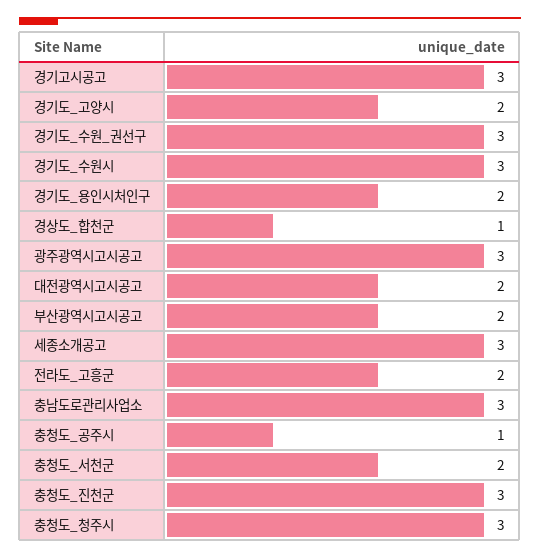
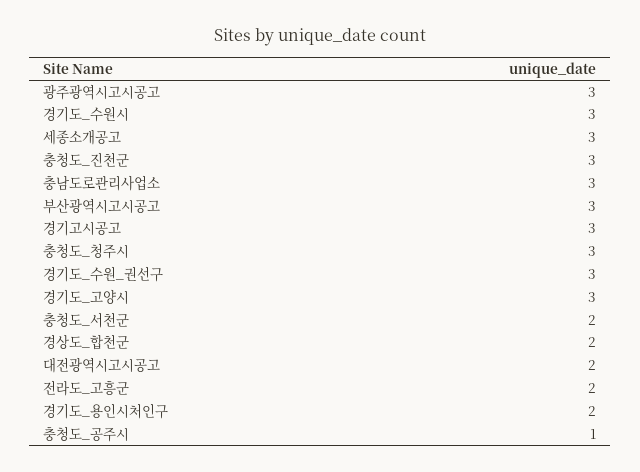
경기도_고양시: 2 -> 3
경상도_합천군: 1 -> 2
부산광역시고시공고: 2 -> 3

